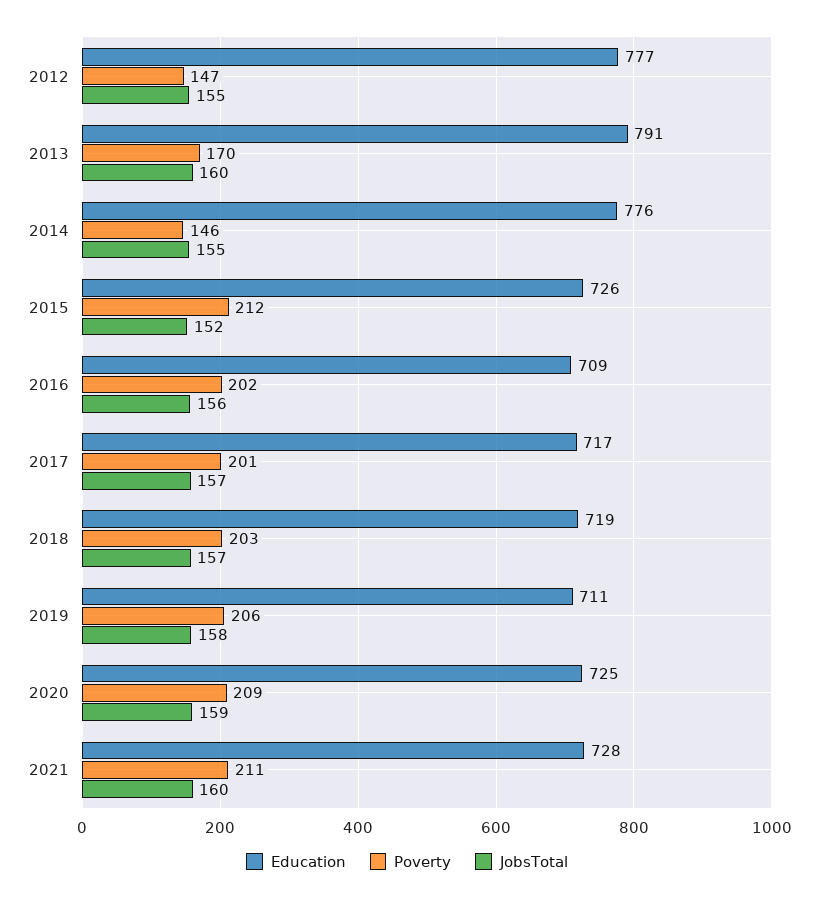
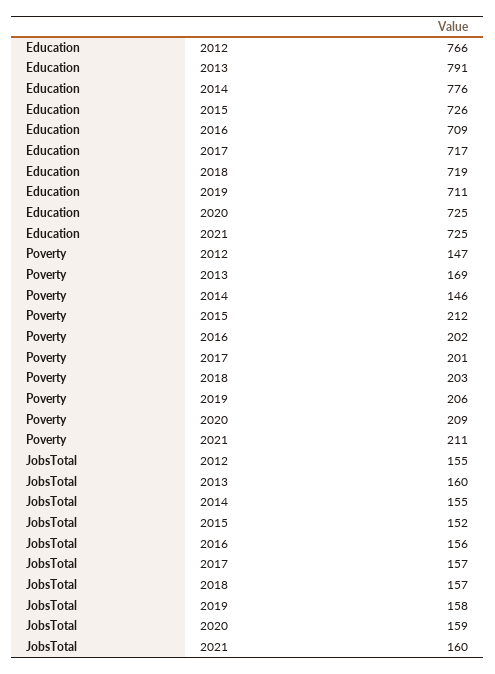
Education, 2012: 777 -> 766
Poverty, 2013: 170 -> 169
Education, 2021: 728 -> 725

